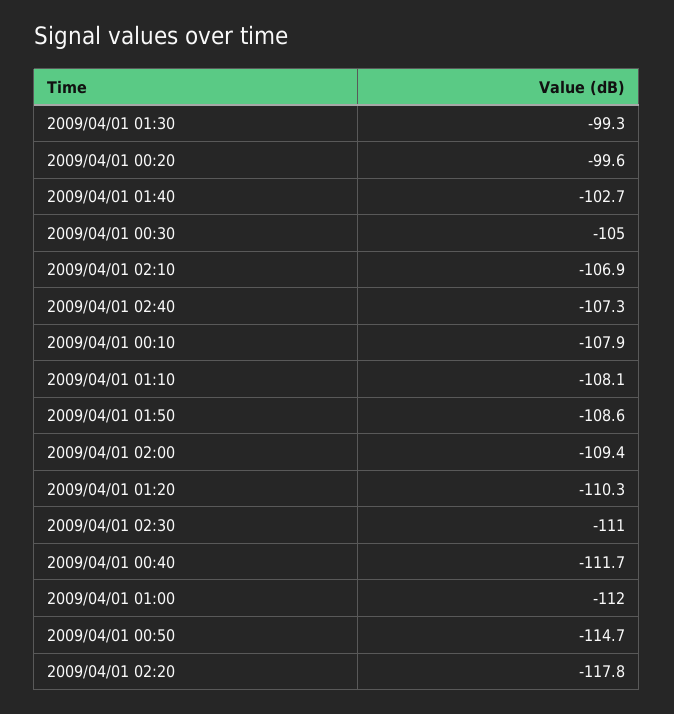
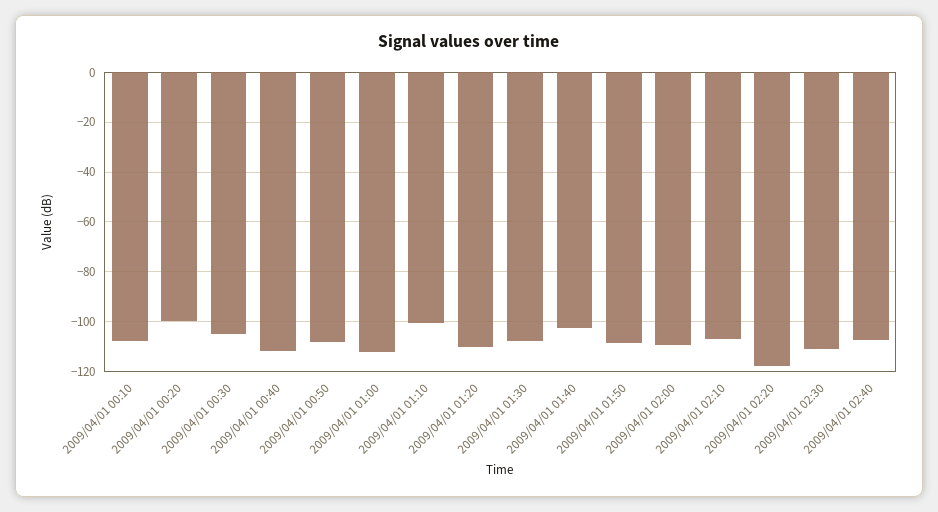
2009/04/01 01:30: -99.3 -> -107.5
2009/04/01 01:10: -108.1 -> -100
2009/04/01 00:50: -114.7 -> -107.5

